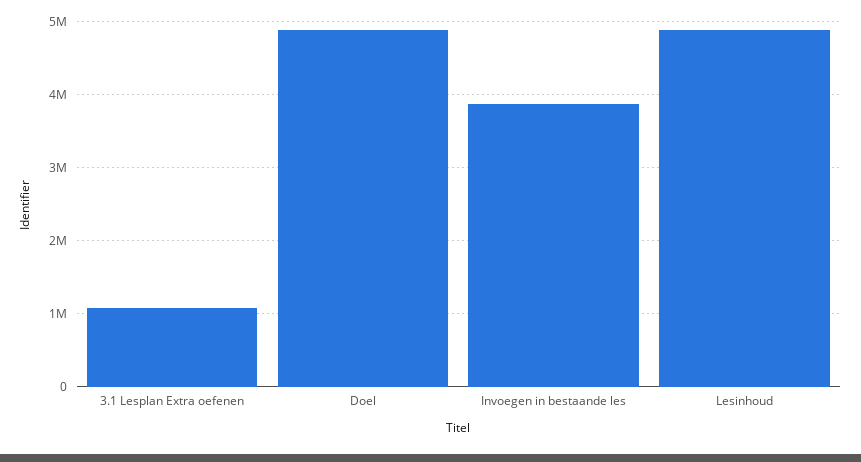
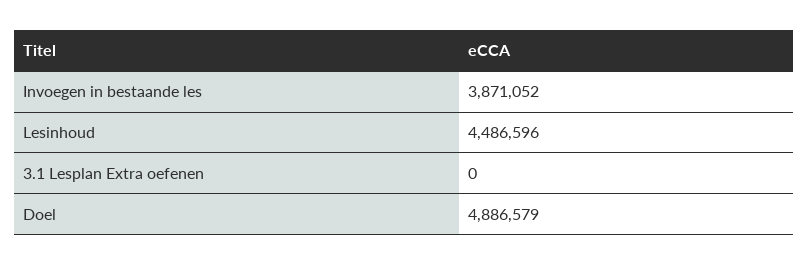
3.1 Lesplan Extra oefenen: 1100000 -> 0
Lesinhoud: 4900000 -> 4486596

